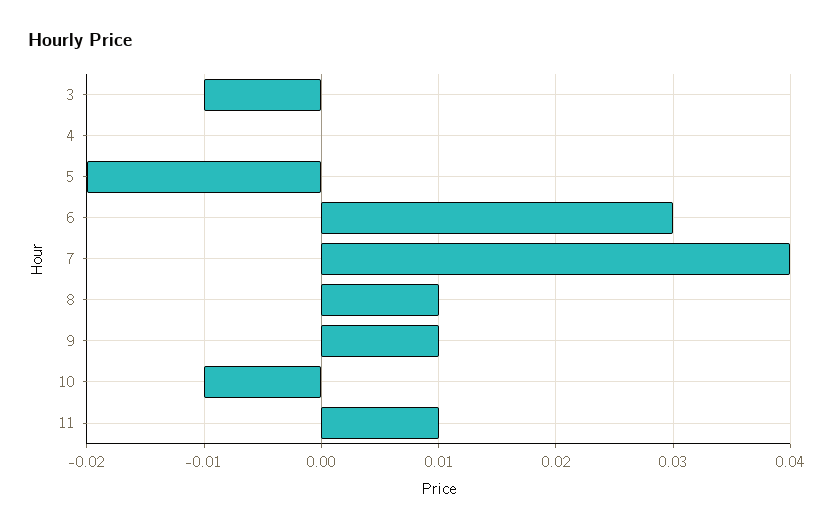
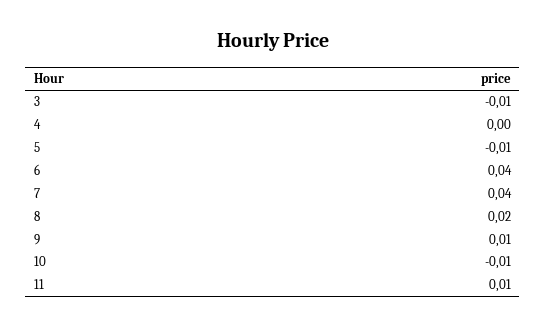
5: -0.02 -> -0.01
6: 0.03 -> 0.04
8: 0.01 -> 0.02

